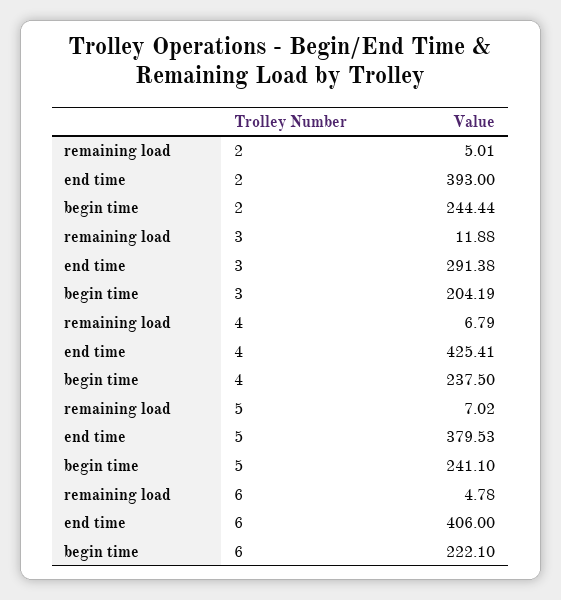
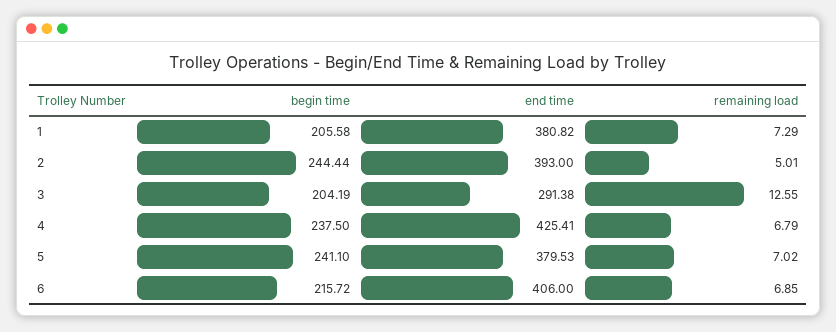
remaining load, 3: 11.88 -> 12.55
remaining load, 6: 4.78 -> 6.85
begin time, 6: 222.1 -> 215.72
begin time, 1: none -> 205.58
end time, 1: none -> 380.82
remaining load, 1: none -> 7.29

